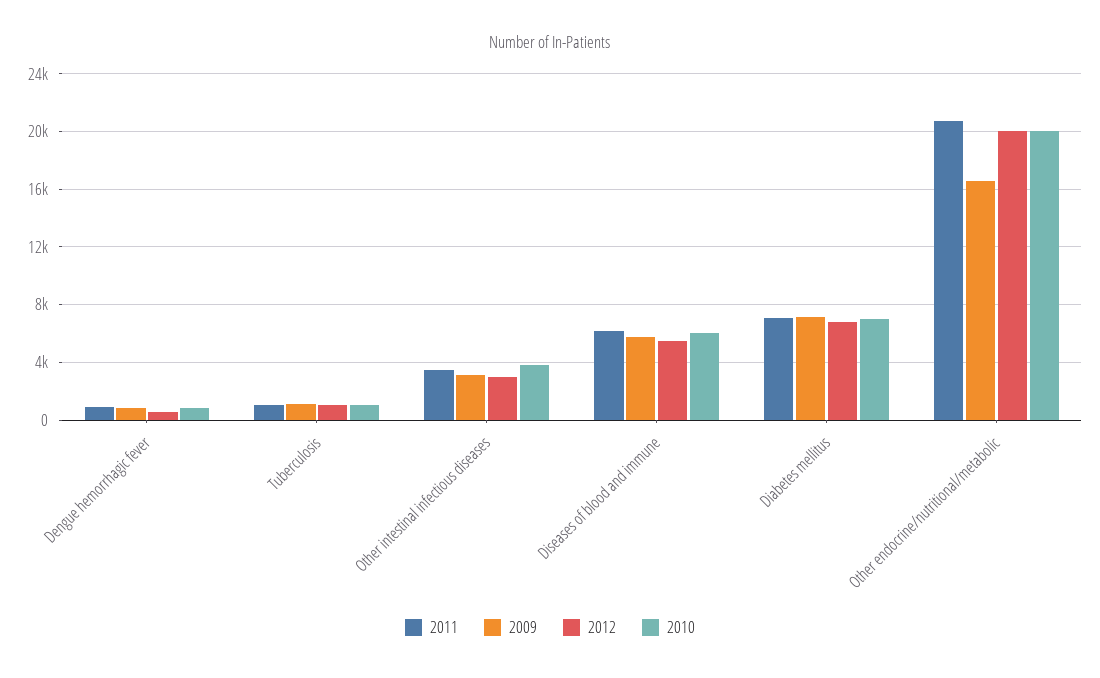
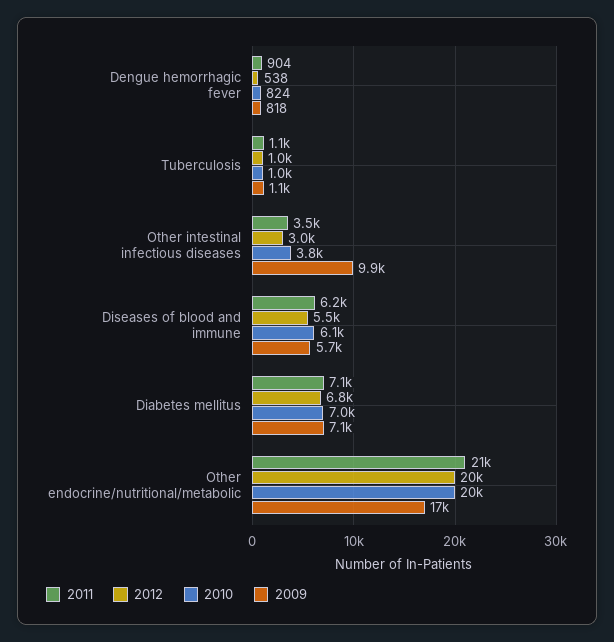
2009, Other intestinal infectious diseases: 3000 -> 9900

